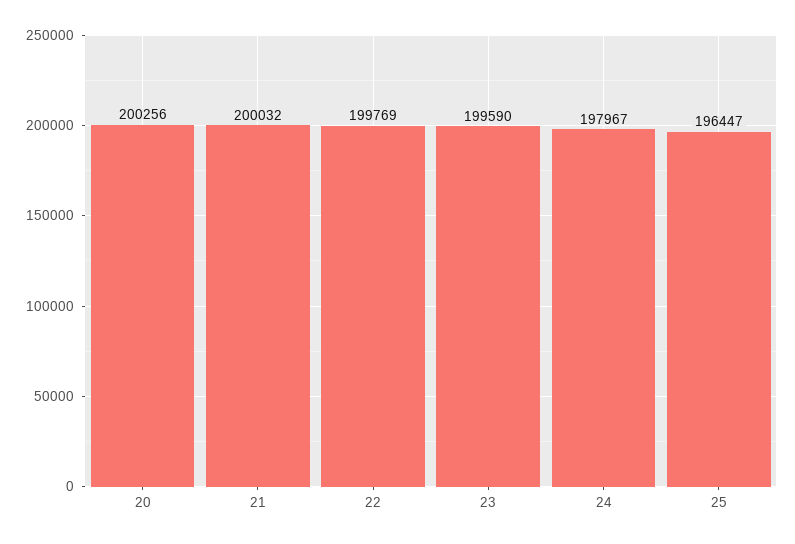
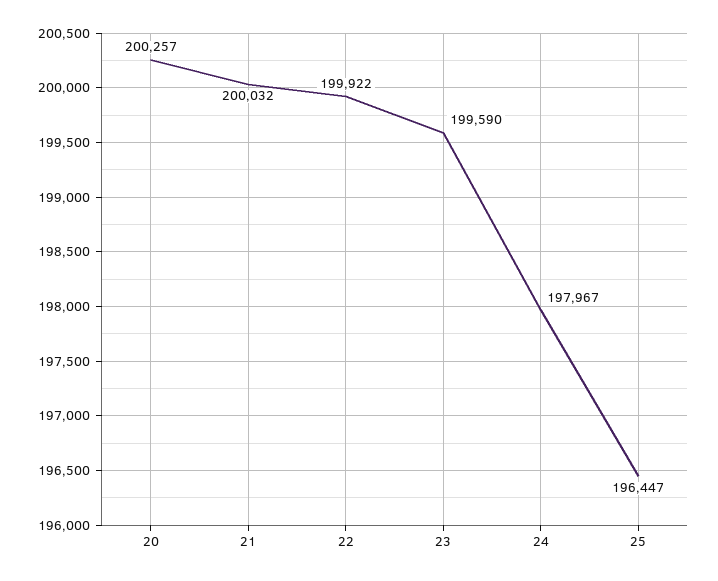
20: 200256 -> 200257
22: 199769 -> 199922

